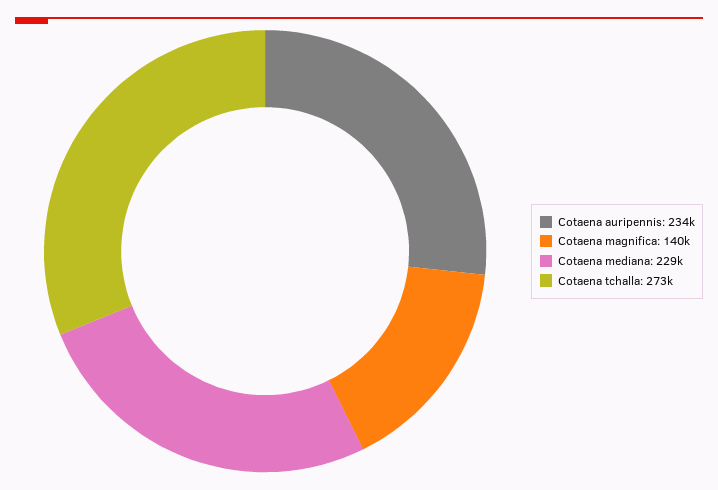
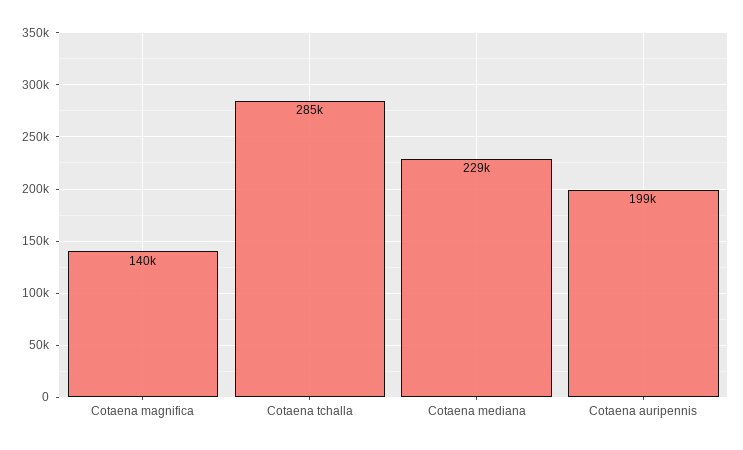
Cotaena auripennis: 234000 -> 199000
Cotaena tchalla: 273000 -> 285000

